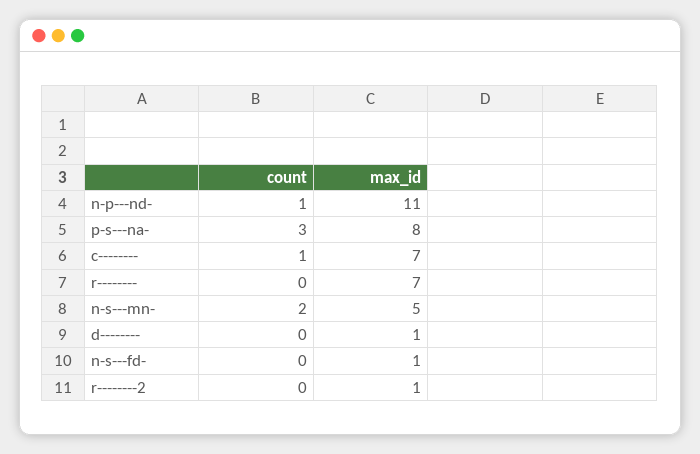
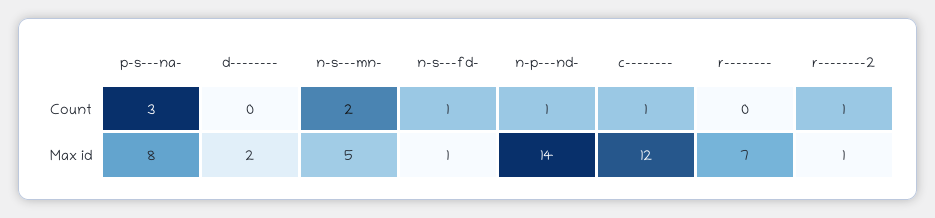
max_id, n-p---nd-: 11 -> 14
max_id, c--------: 7 -> 12
max_id, d--------: 1 -> 2
count, n-s---fd-: 0 -> 1
count, r--------2: 0 -> 1

